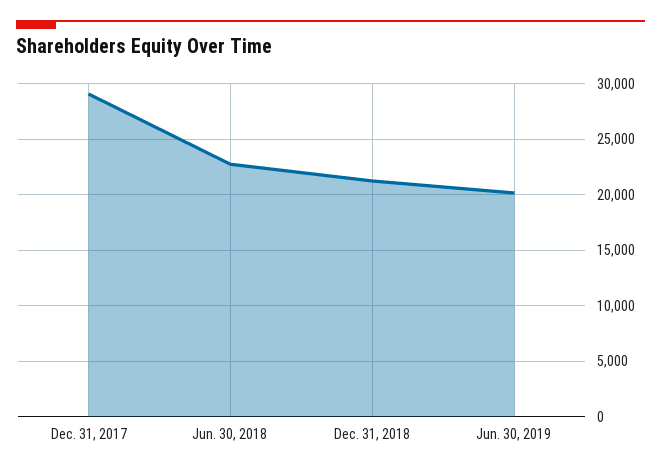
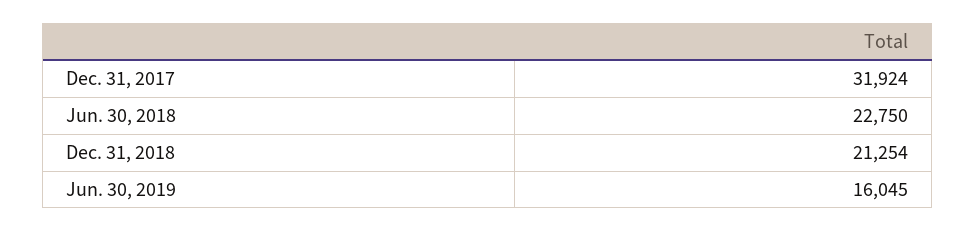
Dec. 31, 2017: 29000 -> 31924
Jun. 30, 2019: 20000 -> 16045

